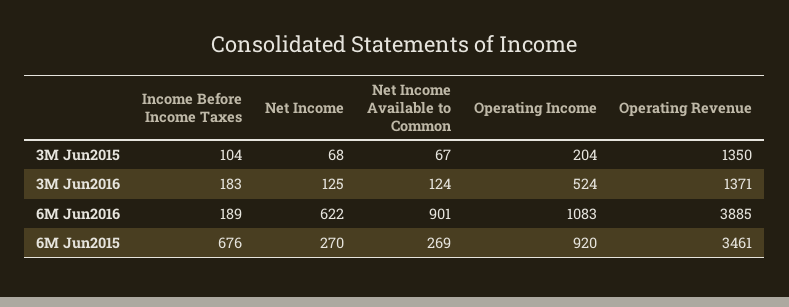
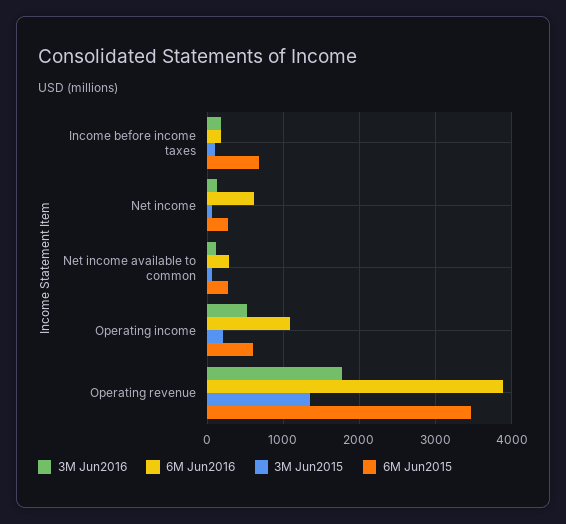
3M Jun2016, Operating Revenue: 1371 -> 1800
6M Jun2016, Net Income Available to Common: 901 -> 300
6M Jun2015, Operating Income: 920 -> 600

